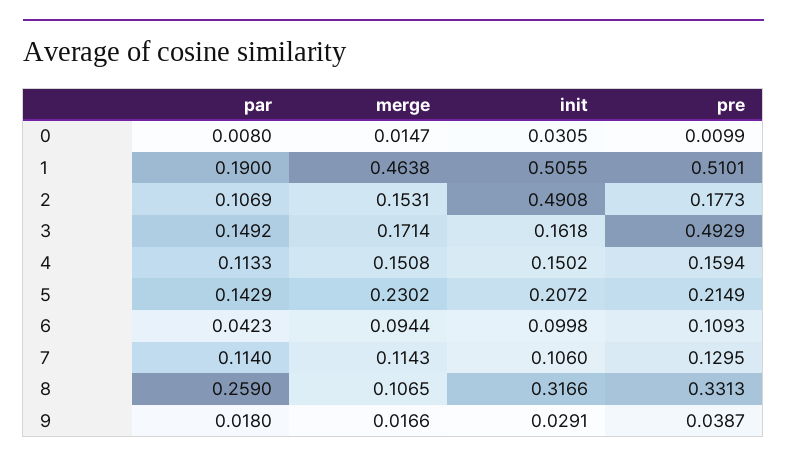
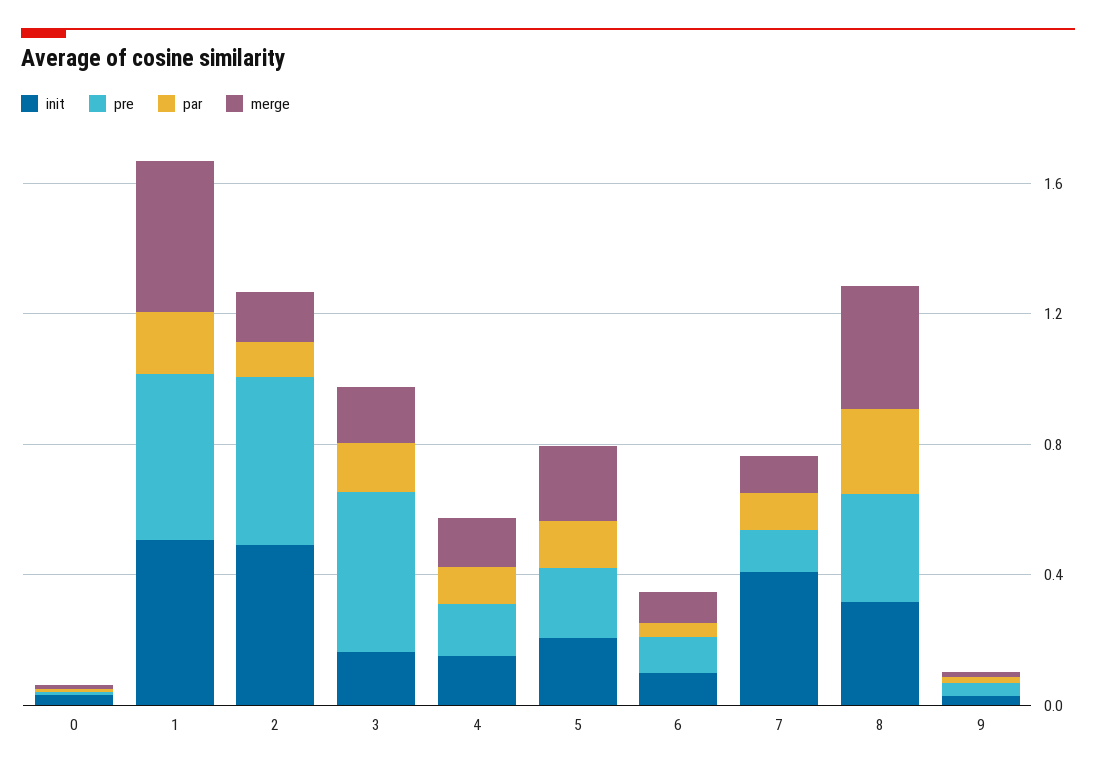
pre, 2: 0.1773 -> 0.5
init, 7: 0.106 -> 0.4
merge, 8: 0.1065 -> 0.4

